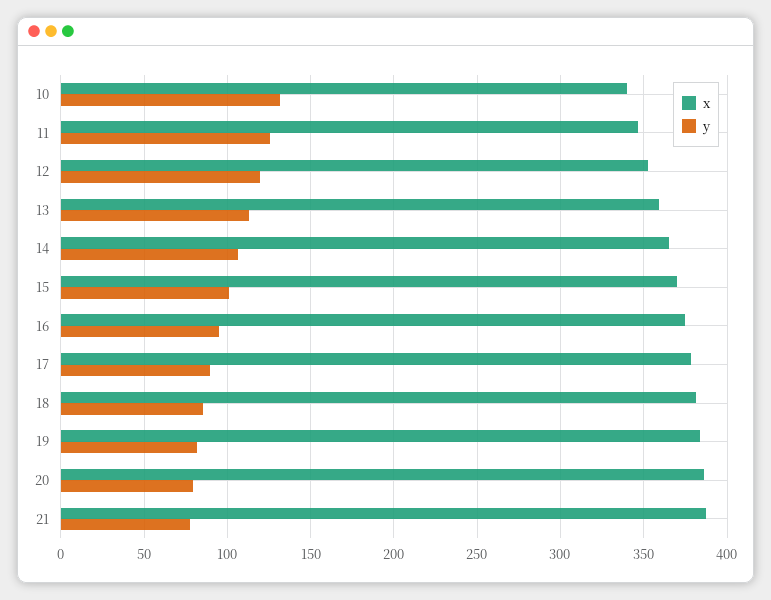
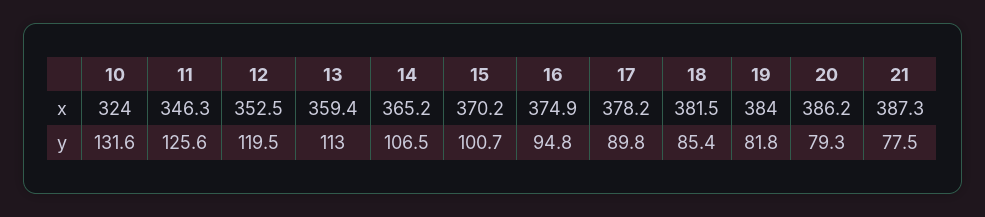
x, 10: 340 -> 324

